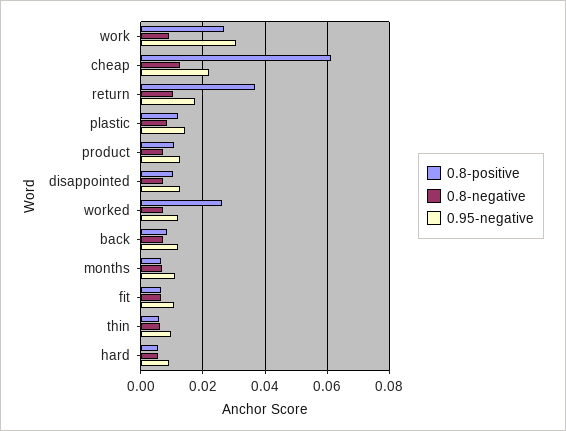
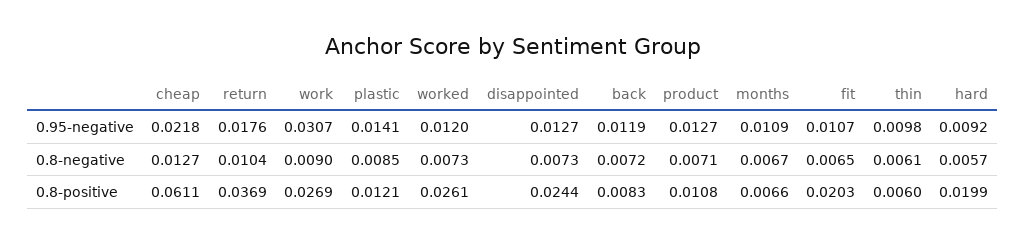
0.8-positive, disappointed: 0.01 -> 0.0244
0.8-positive, fit: 0.006 -> 0.0203
0.8-positive, hard: 0.006 -> 0.0199

